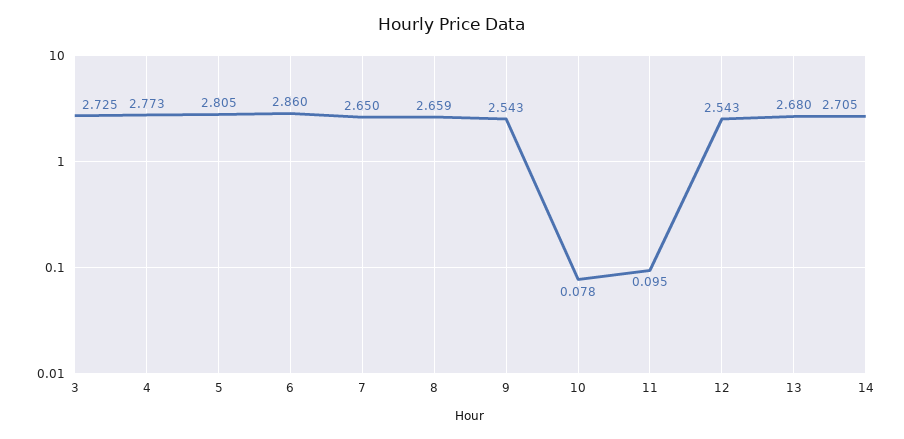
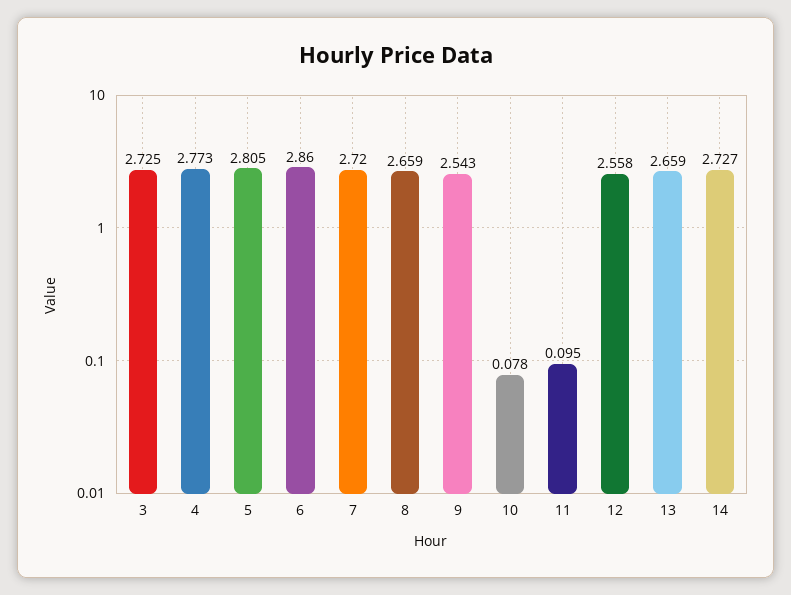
7: 2.65 -> 2.72
12: 2.543 -> 2.558
13: 2.68 -> 2.659
14: 2.705 -> 2.727

